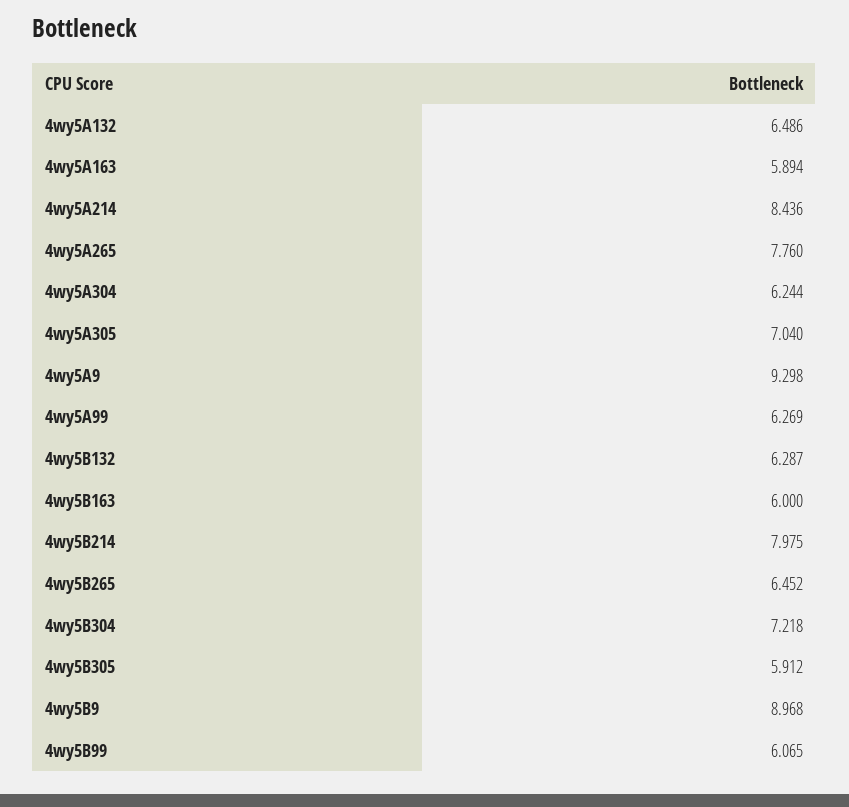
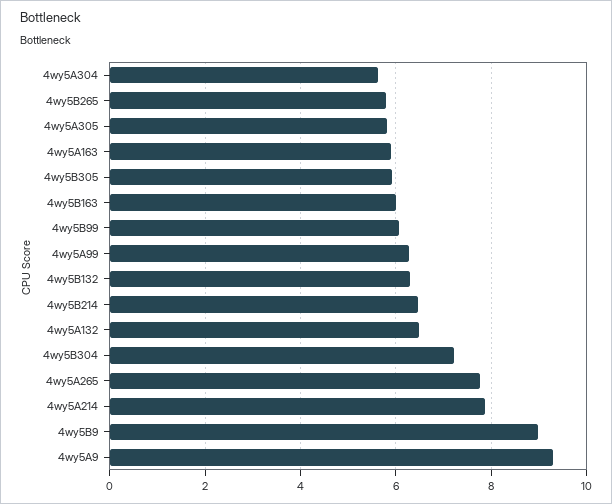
4wy5A214: 8.436 -> 7.8
4wy5A304: 6.244 -> 5.6
4wy5A305: 7.04 -> 5.8
4wy5B214: 7.975 -> 6.4
4wy5B265: 6.452 -> 5.8

